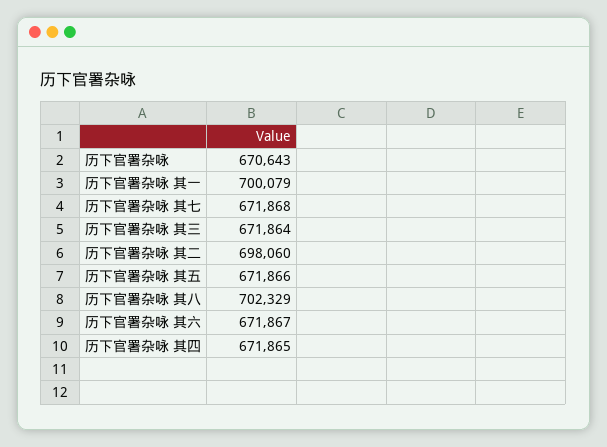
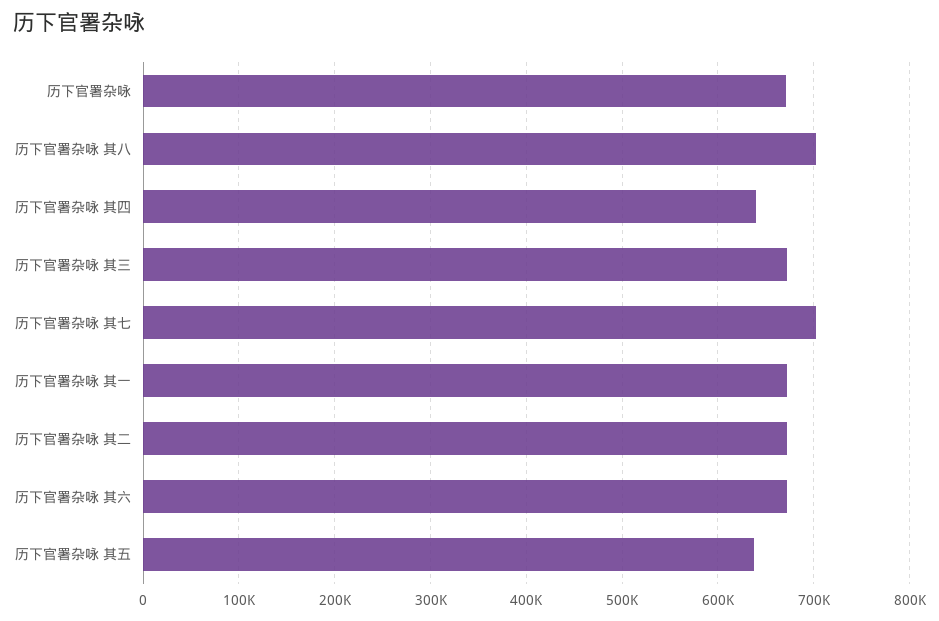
历下官署杂咏 其一: 700079 -> 670000
历下官署杂咏 其七: 671868 -> 700000
历下官署杂咏 其二: 698060 -> 670000
历下官署杂咏 其五: 671866 -> 640000
历下官署杂咏 其四: 671865 -> 640000

